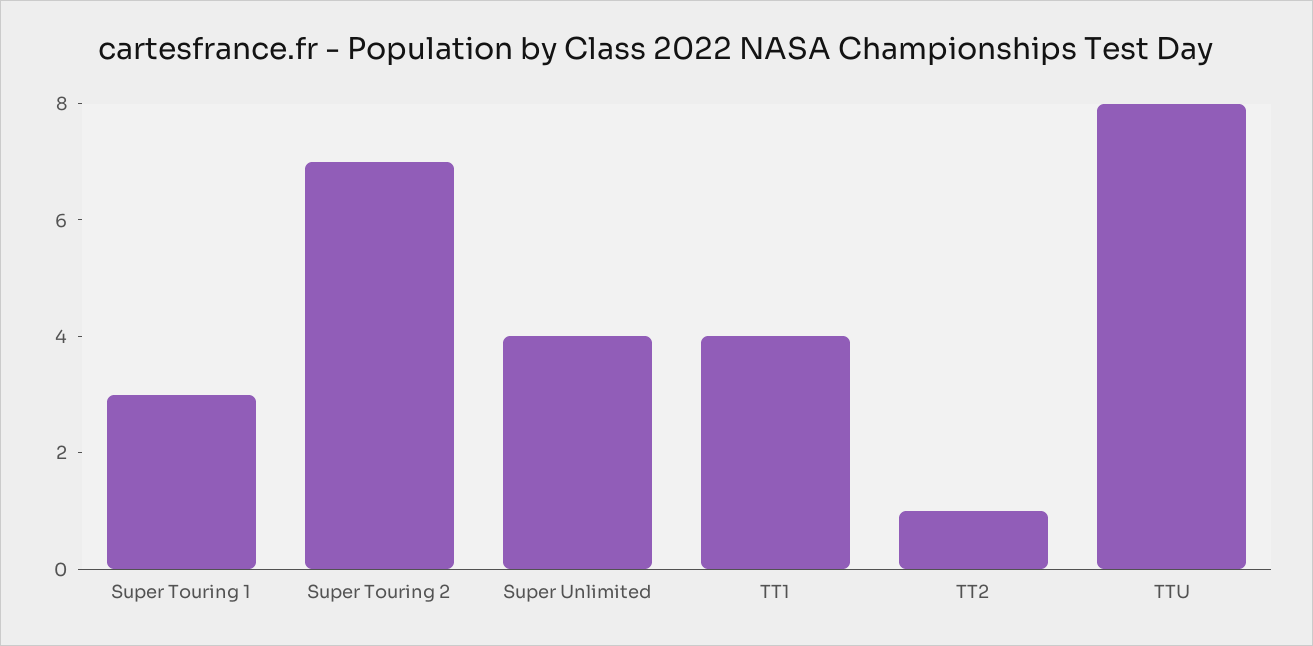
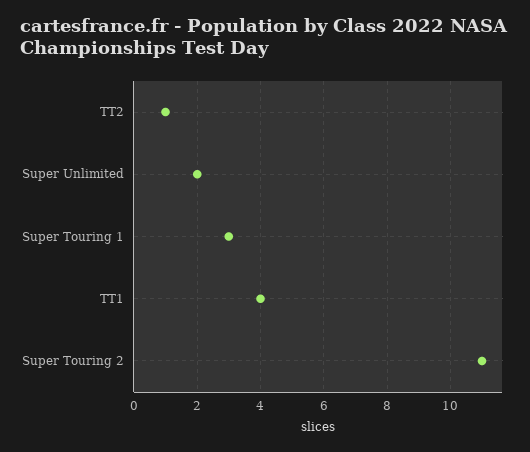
Super Touring 2: 7 -> 11
Super Unlimited: 4 -> 2
TTU: 8 -> none

